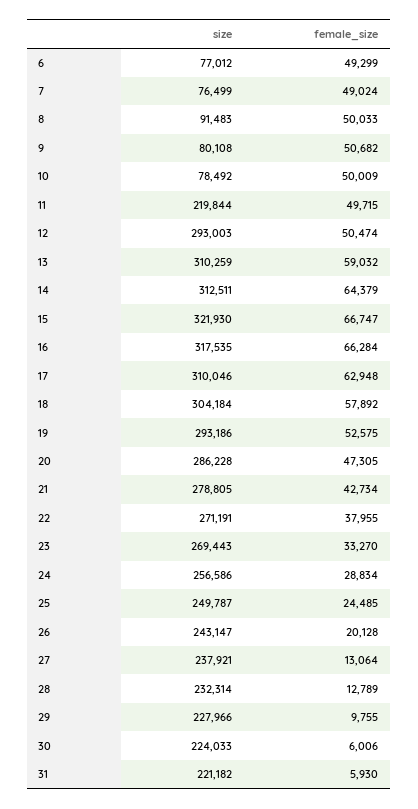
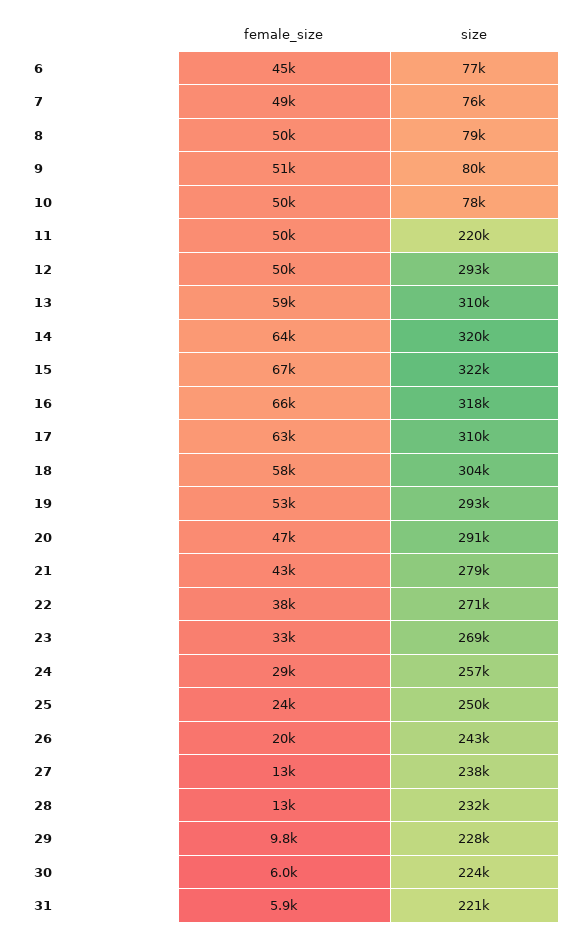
female_size, 6: 49299 -> 45000
size, 8: 91483 -> 79000
size, 14: 312511 -> 320000
size, 20: 286228 -> 291000

